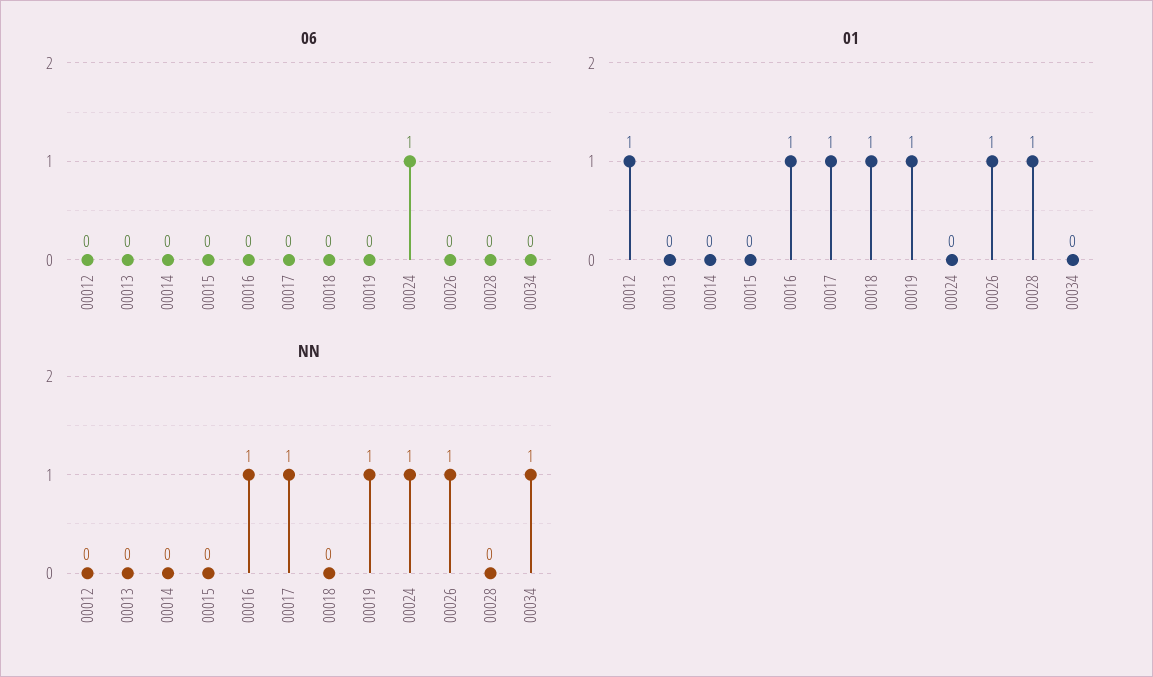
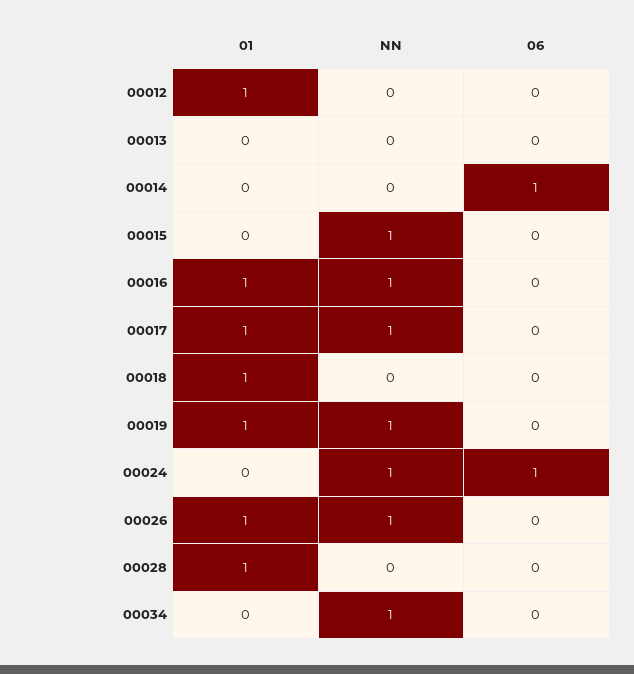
06, 00014: 0 -> 1
NN, 00015: 0 -> 1

